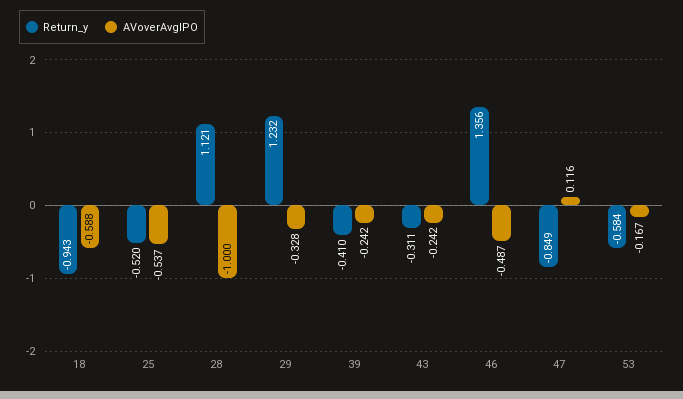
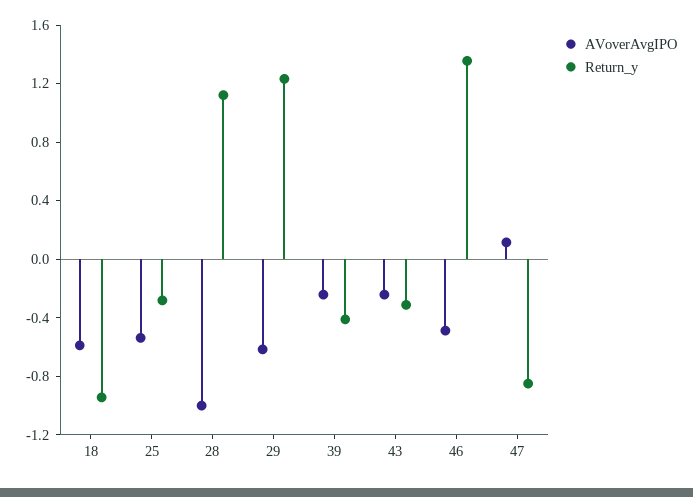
Return_y, 25: -0.52 -> -0.3
AVoverAvgIPO, 29: -0.328 -> -0.6
Return_y, 53: -0.584 -> none
AVoverAvgIPO, 53: -0.167 -> none

